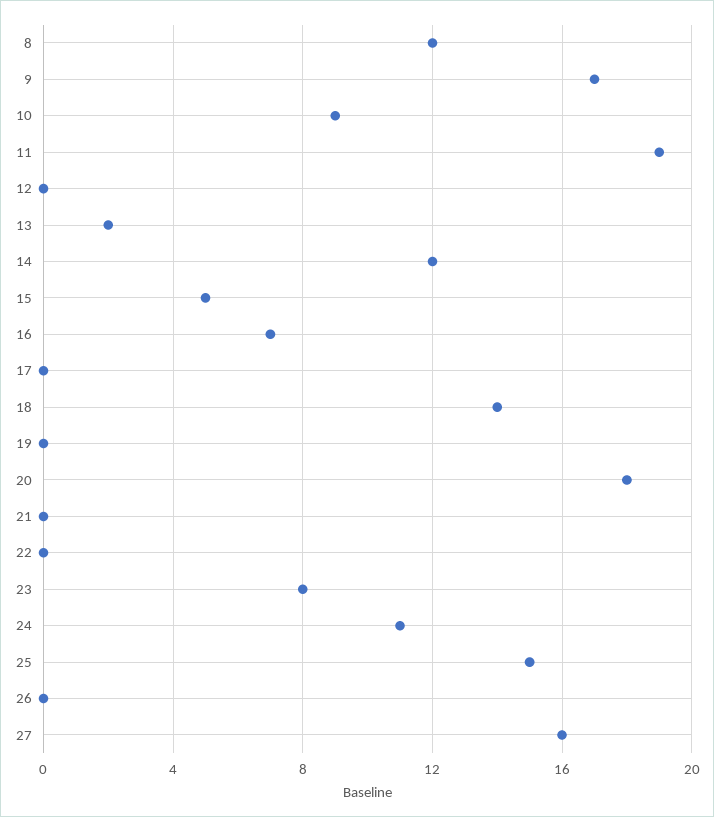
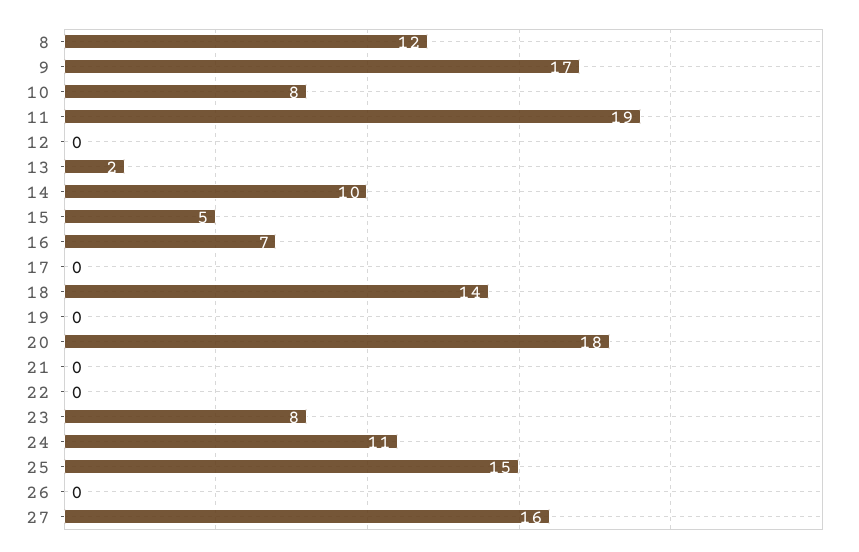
10: 9 -> 8
14: 12 -> 10

